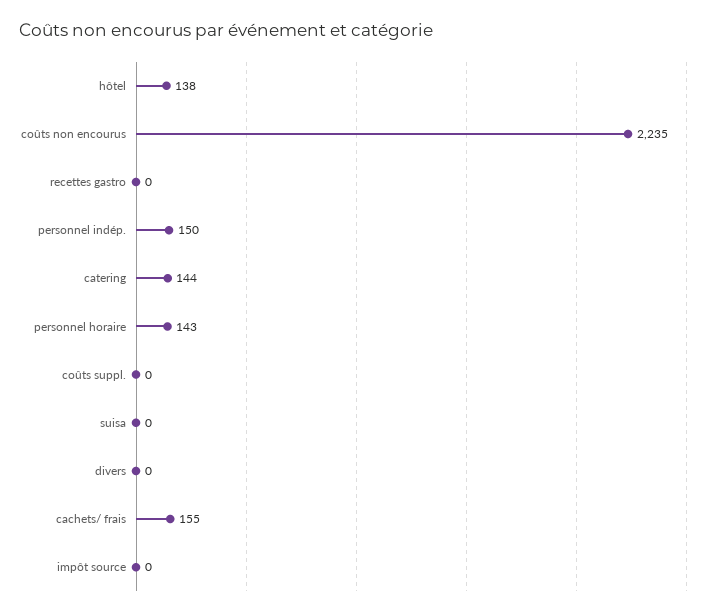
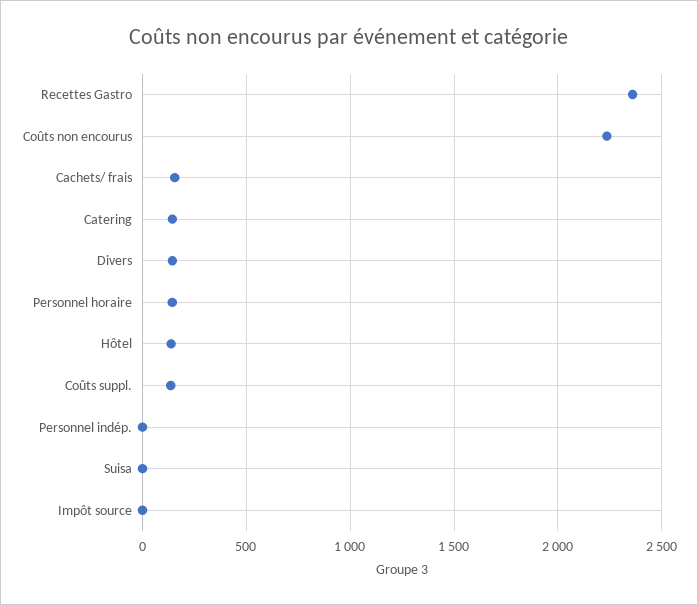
recettes gastro: 0 -> 2350
personnel indép.: 150 -> 0
coûts suppl.: 0 -> 150
divers: 0 -> 150

